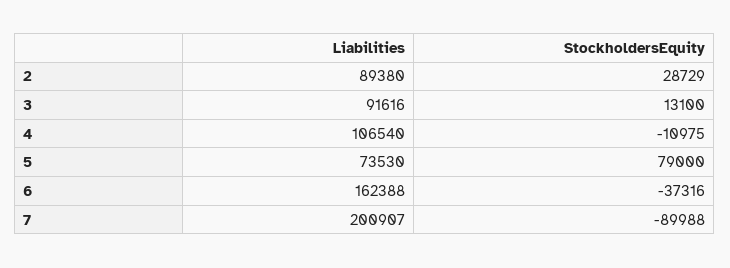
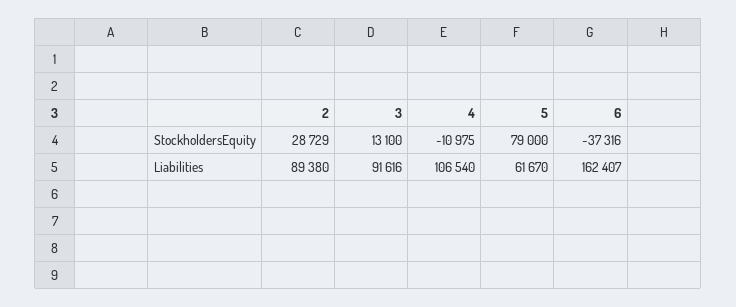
Liabilities, 5: 73530 -> 61670
Liabilities, 6: 162388 -> 162407
Liabilities, 7: 200907 -> none
StockholdersEquity, 7: -89988 -> none

